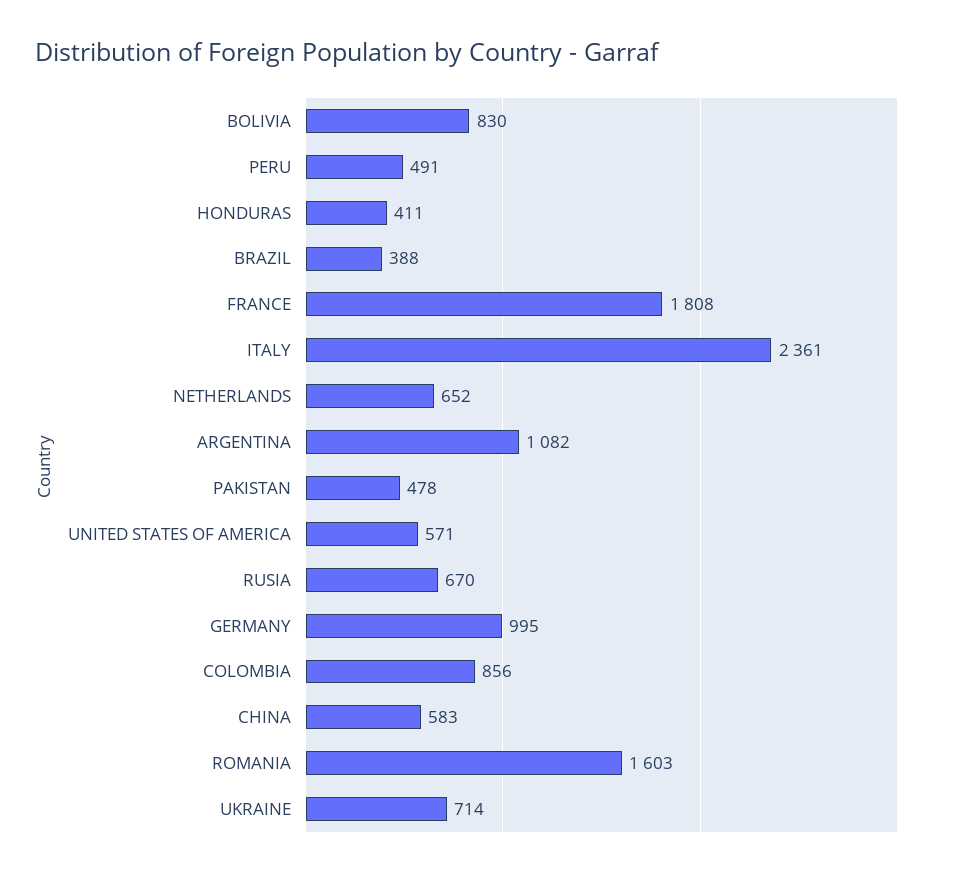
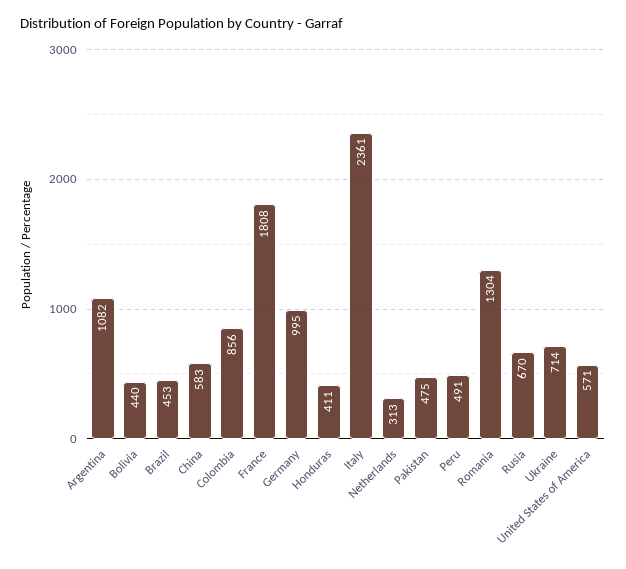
BOLIVIA: 830 -> 440
BRAZIL: 388 -> 453
NETHERLANDS: 652 -> 313
PAKISTAN: 478 -> 475
ROMANIA: 1603 -> 1304

